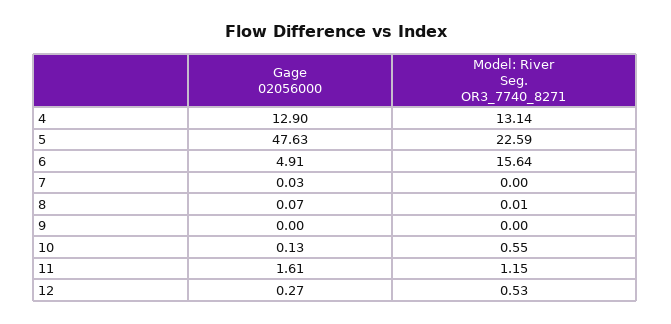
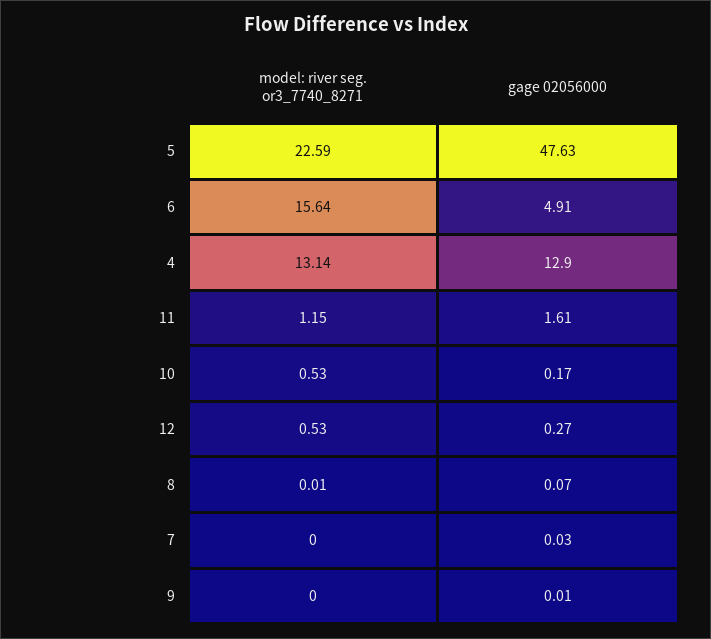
Gage 02056000, 9: 0 -> 0.01
Gage 02056000, 10: 0.13 -> 0.17
Model: River Seg. OR3_7740_8271, 10: 0.55 -> 0.53

